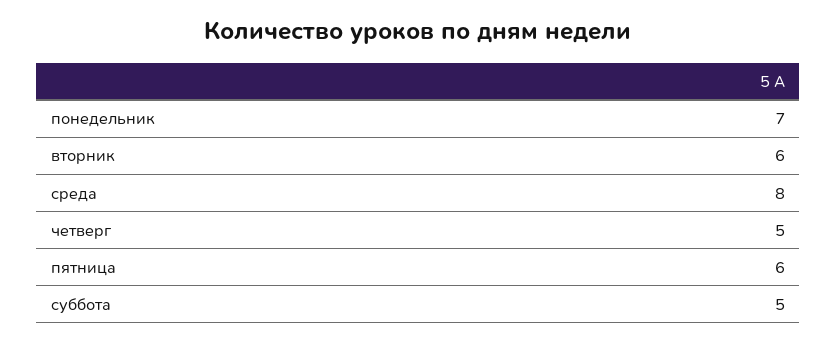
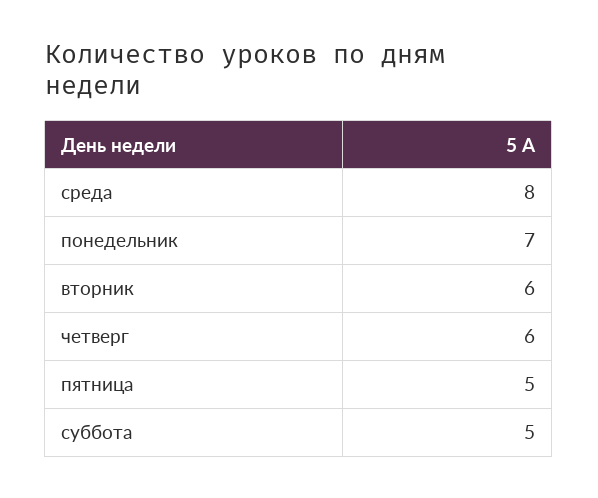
четверг: 5 -> 6
пятница: 6 -> 5

